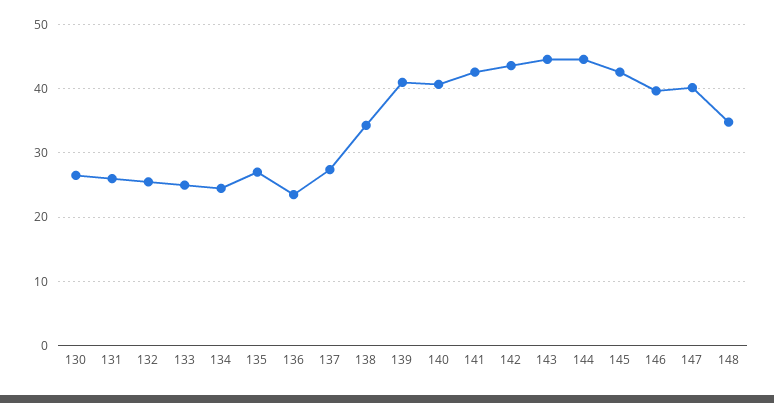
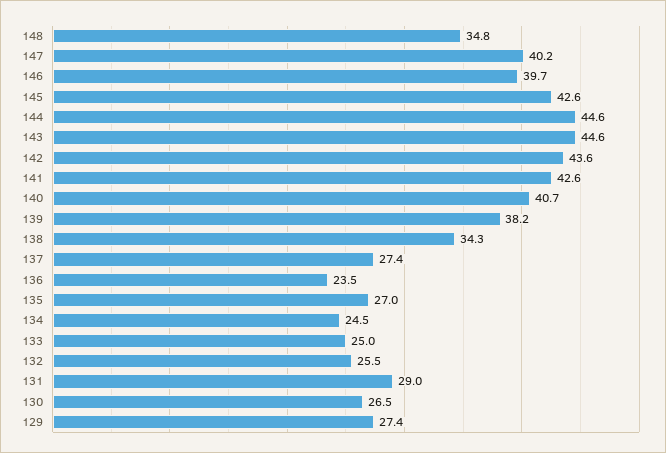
131: 26 -> 29
139: 41 -> 38.2
129: none -> 27.4

